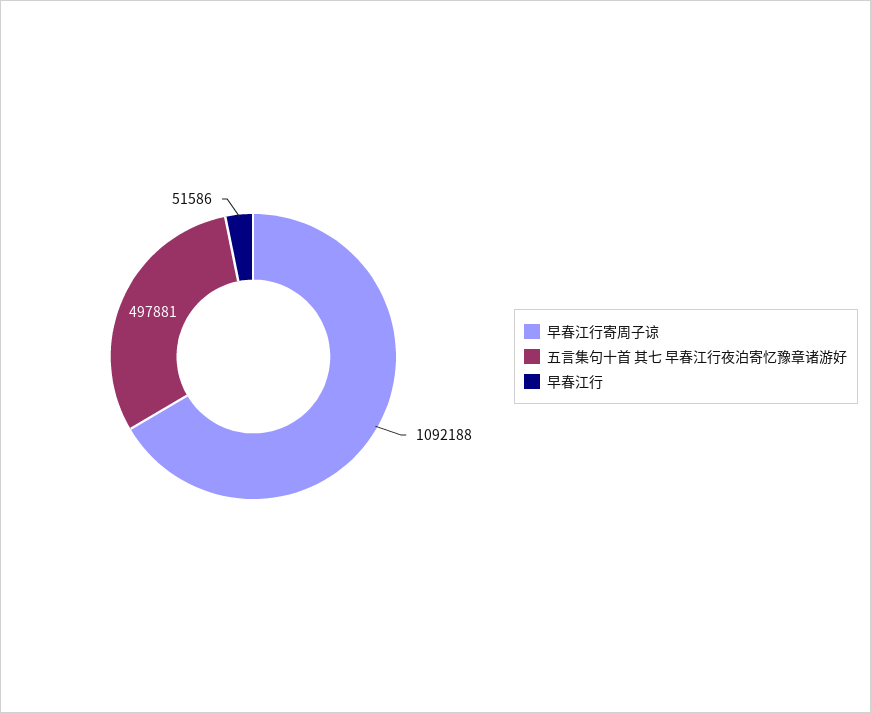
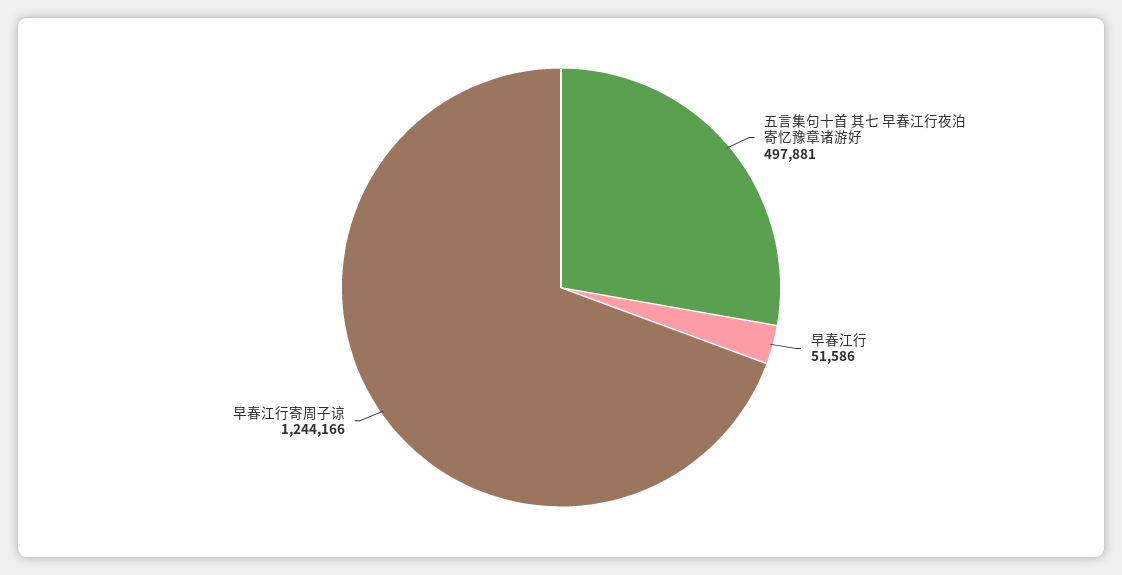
早春江行寄周子谅: 1092188 -> 1244166

